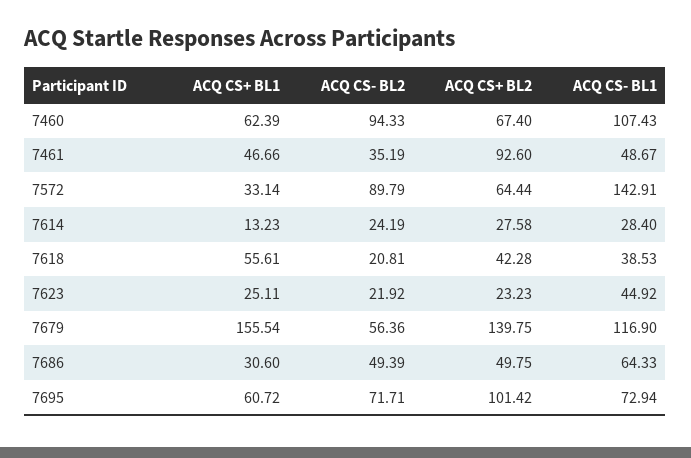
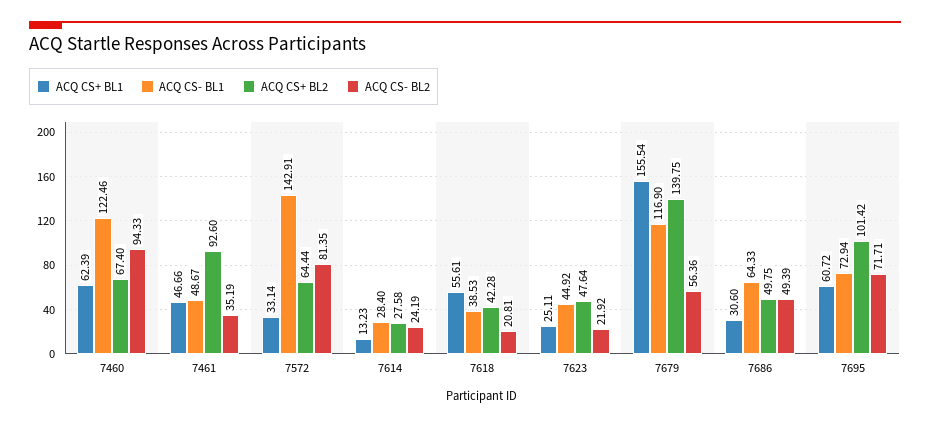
ACQ CS- BL1, 7460: 107.43 -> 122.46
ACQ CS- BL2, 7572: 89.79 -> 81.35
ACQ CS+ BL2, 7623: 23.23 -> 47.64

